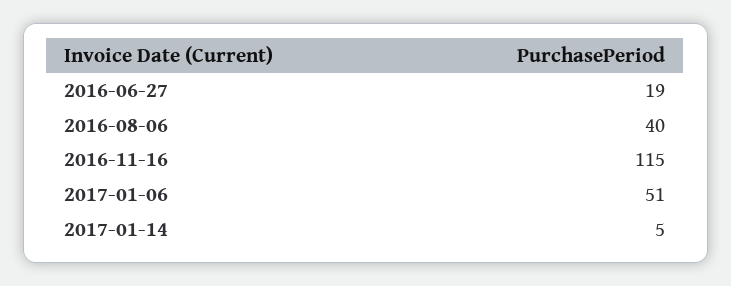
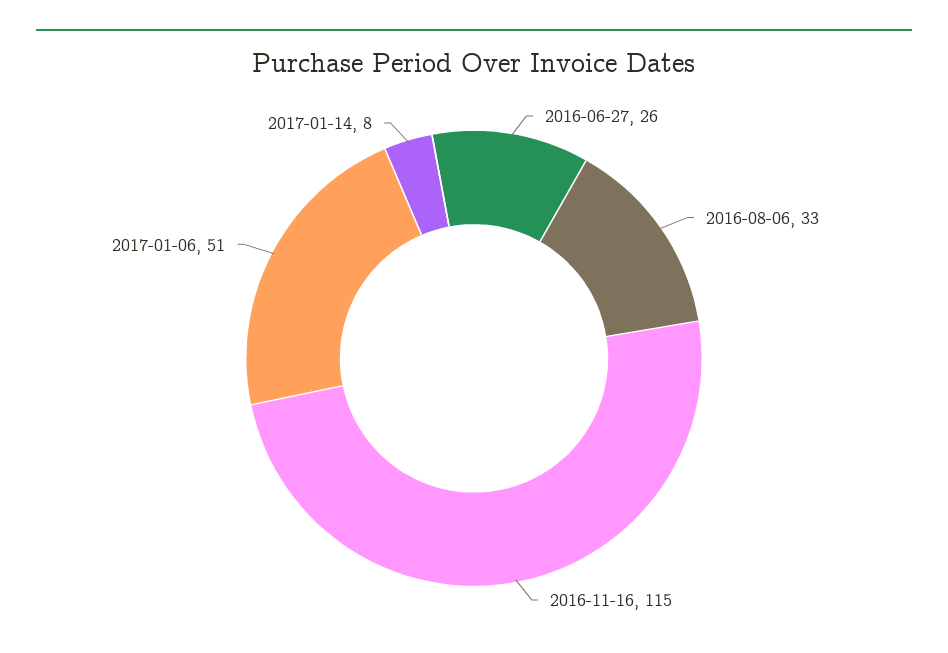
2016-06-27: 19 -> 26
2016-08-06: 40 -> 33
2017-01-14: 5 -> 8

